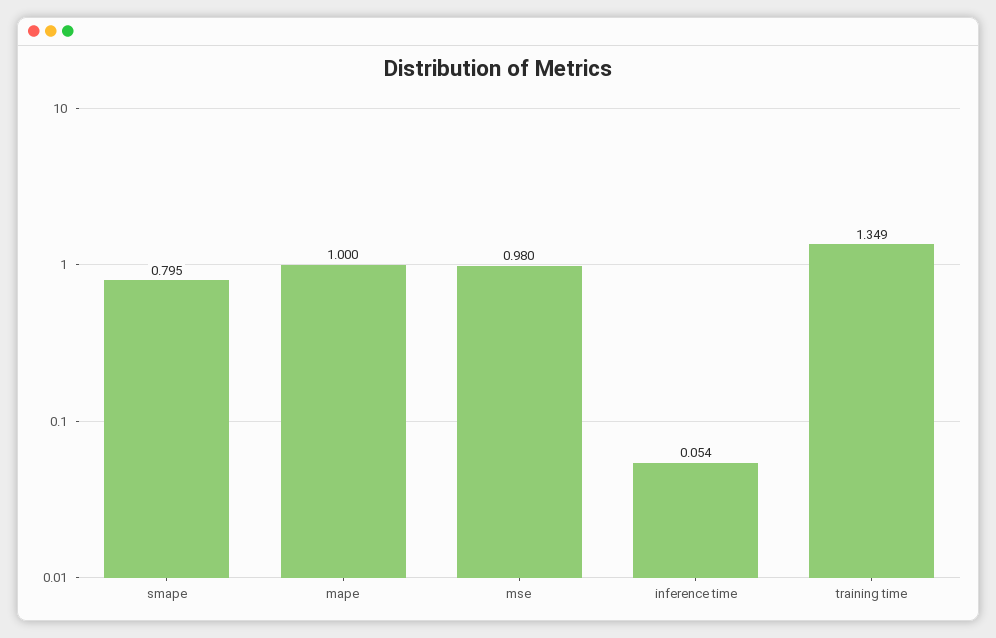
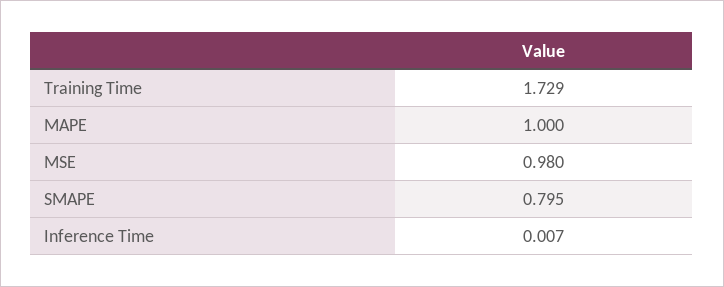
inference time: 0.054 -> 0.007
training time: 1.349 -> 1.729

